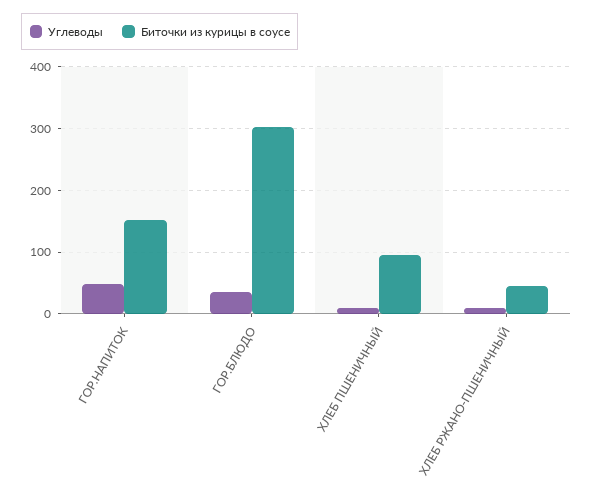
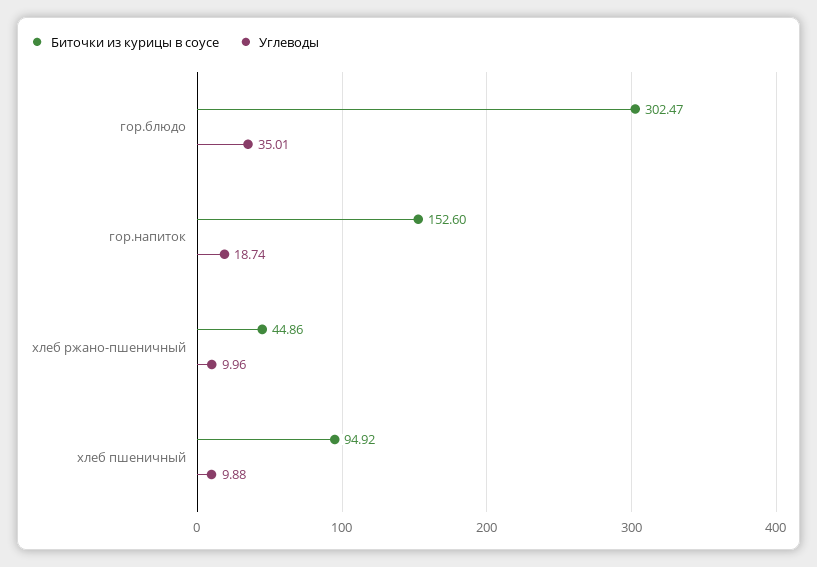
Углеводы, ГОР.НАПИТОК: 50 -> 18.74

